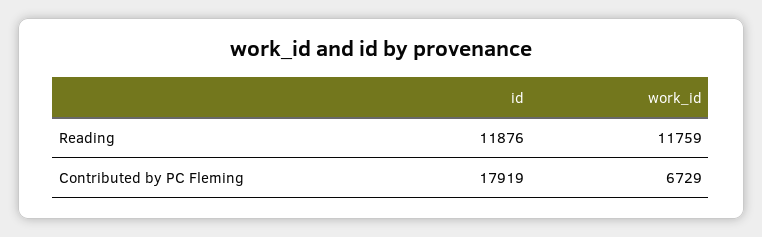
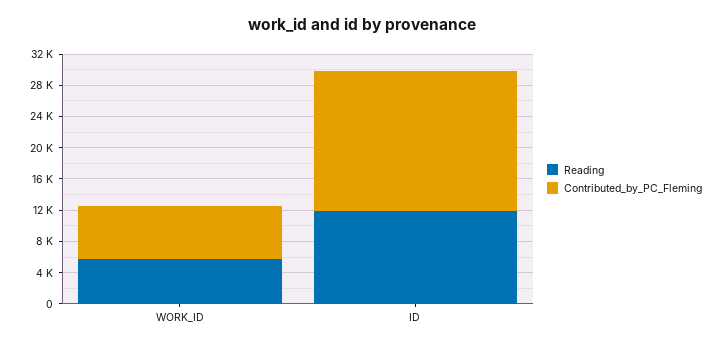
Reading, work_id: 11759 -> 6000

